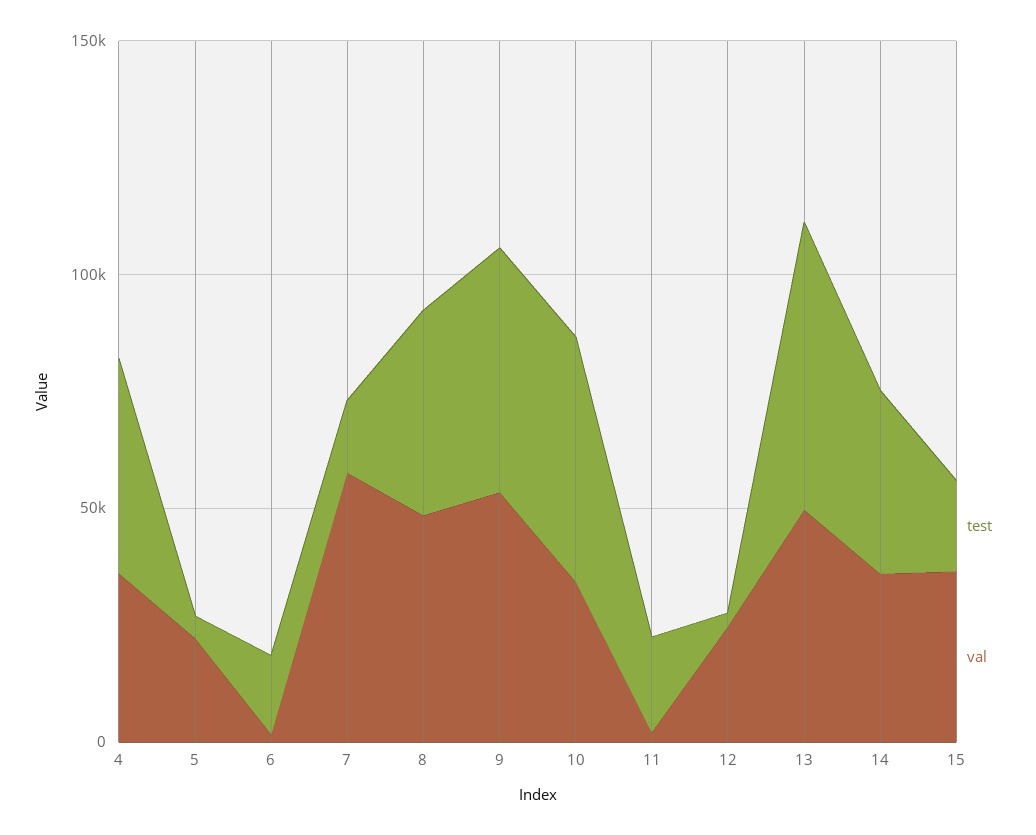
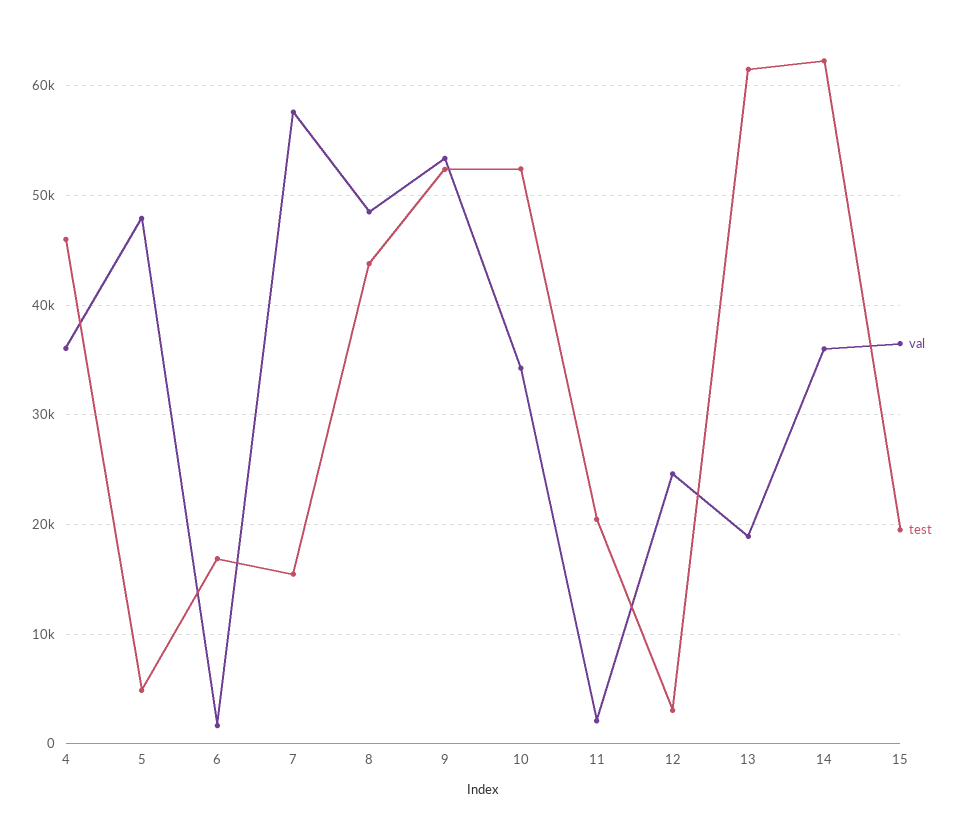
val, 5: 20000 -> 48000
val, 13: 50000 -> 19000
test, 14: 40000 -> 62000

